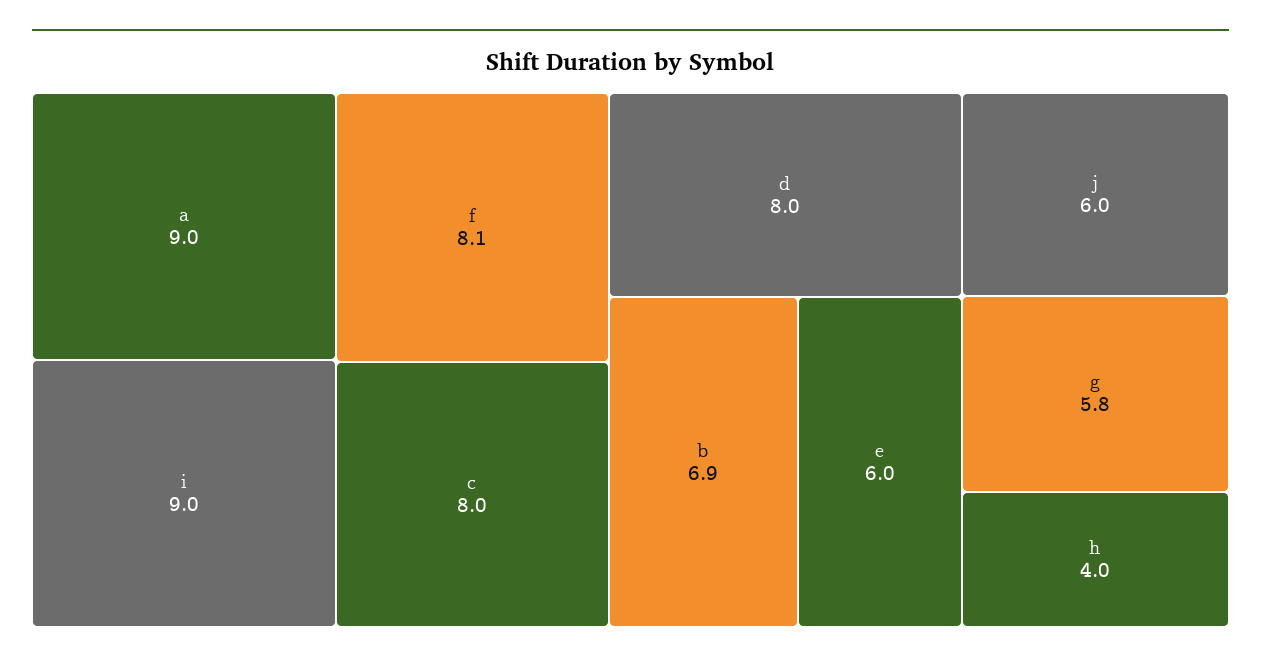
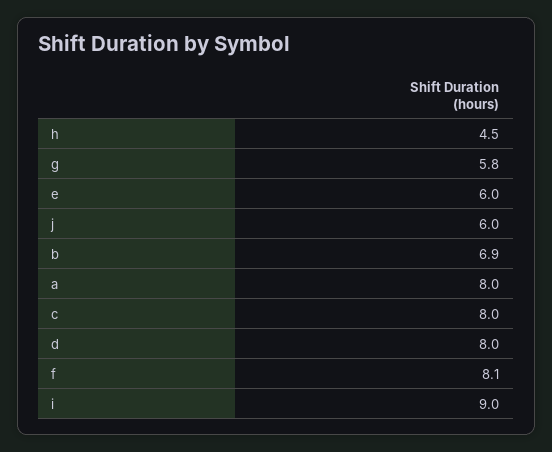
a: 9 -> 8
h: 4 -> 4.5

